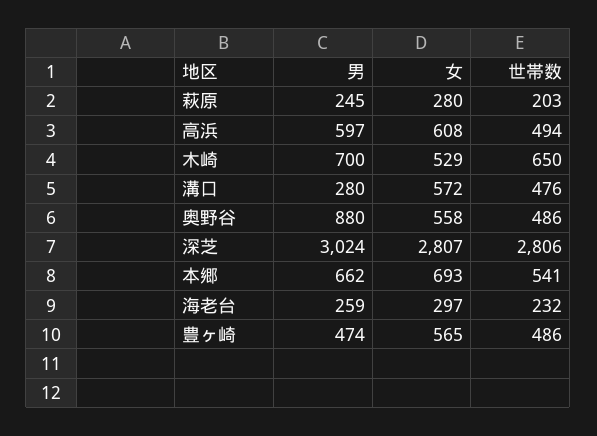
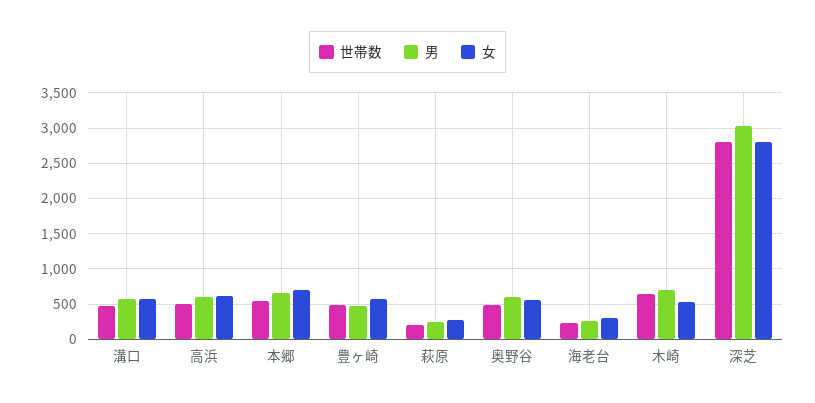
男, 溝口: 280 -> 600
男, 奥野谷: 880 -> 600

